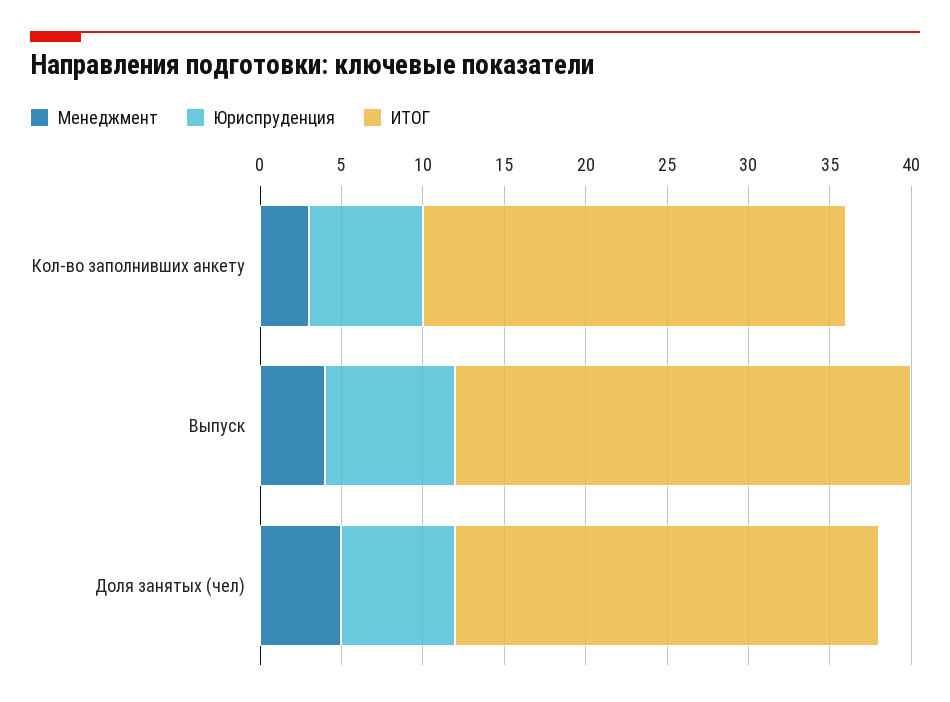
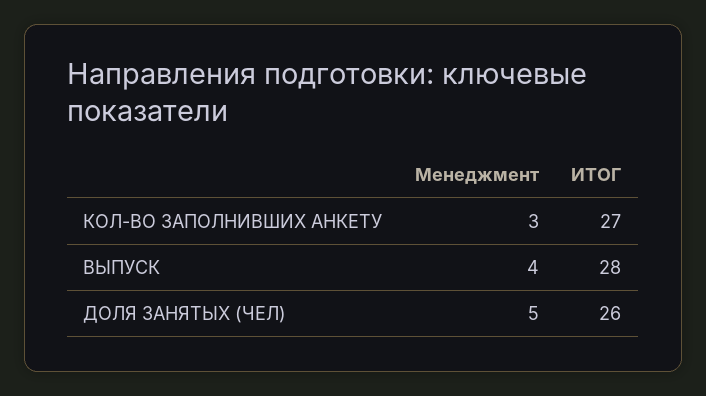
Юриспруденция, Кол-во заполнивших анкету: 7 -> none
ИТОГ, Кол-во заполнивших анкету: 26 -> 27
Юриспруденция, Выпуск: 8 -> none
Юриспруденция, Доля занятых (чел): 7 -> none

